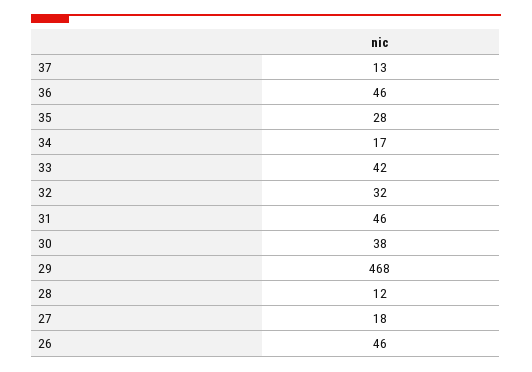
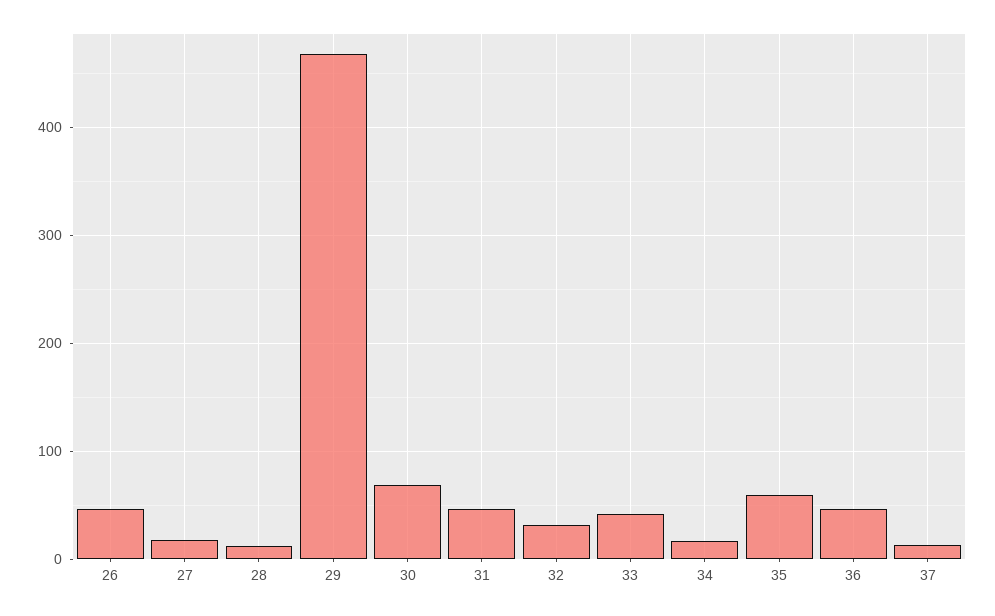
35: 28 -> 60
30: 38 -> 70

